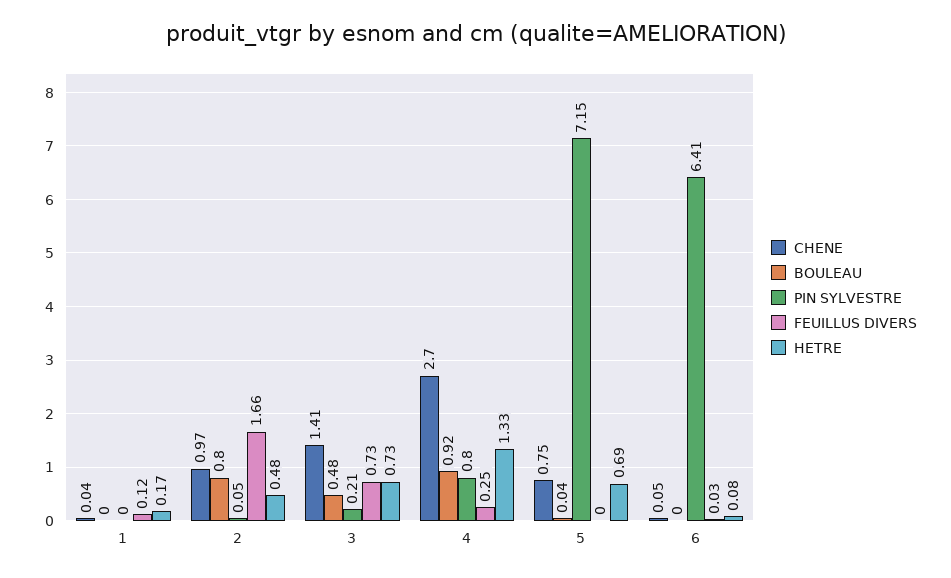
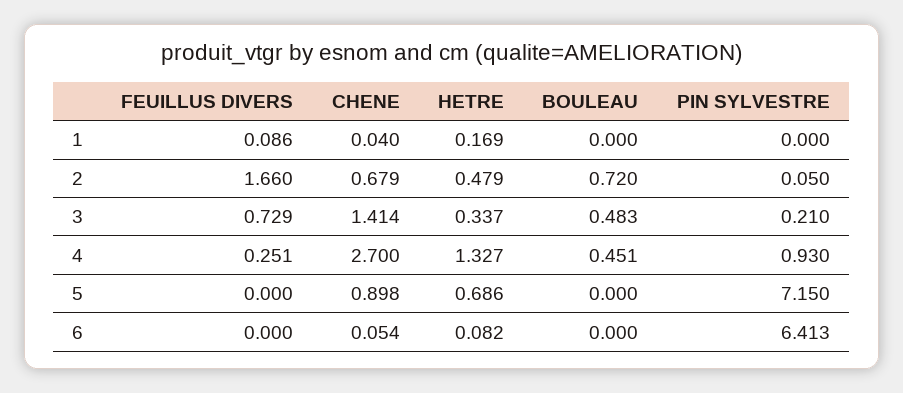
FEUILLUS DIVERS, 1: 0.12 -> 0.086
CHENE, 2: 0.97 -> 0.679
BOULEAU, 2: 0.8 -> 0.72
HETRE, 3: 0.73 -> 0.337
BOULEAU, 4: 0.92 -> 0.451
PIN SYLVESTRE, 4: 0.8 -> 0.93
CHENE, 5: 0.75 -> 0.898
BOULEAU, 5: 0.04 -> 0
FEUILLUS DIVERS, 6: 0.03 -> 0

